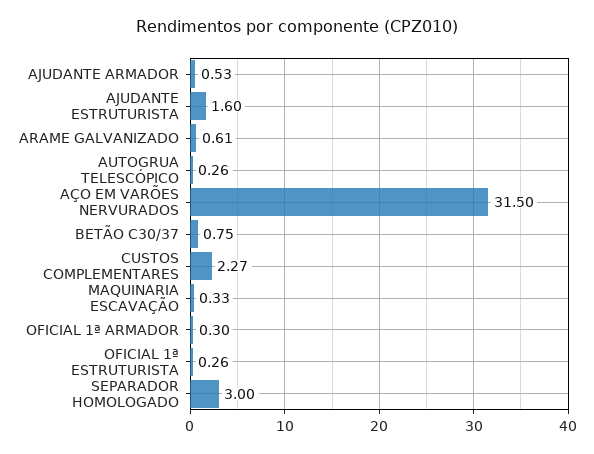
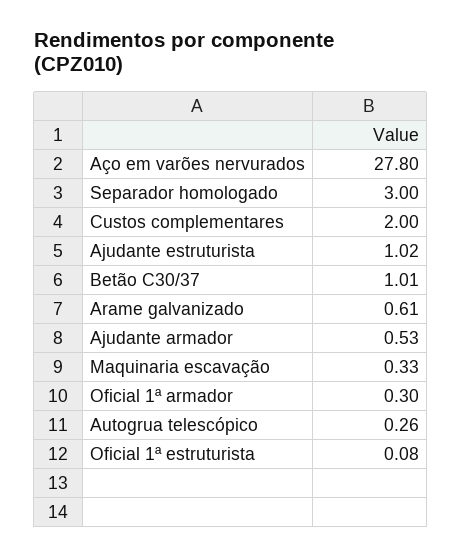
AJUDANTE ESTRUTURISTA: 1.6 -> 1.02
AÇO EM VARÕES NERVURADOS: 31.5 -> 27.8
BETÃO C30/37: 0.75 -> 1.01
CUSTOS COMPLEMENTARES: 2.27 -> 2
OFICIAL 1ª ESTRUTURISTA: 0.26 -> 0.08

